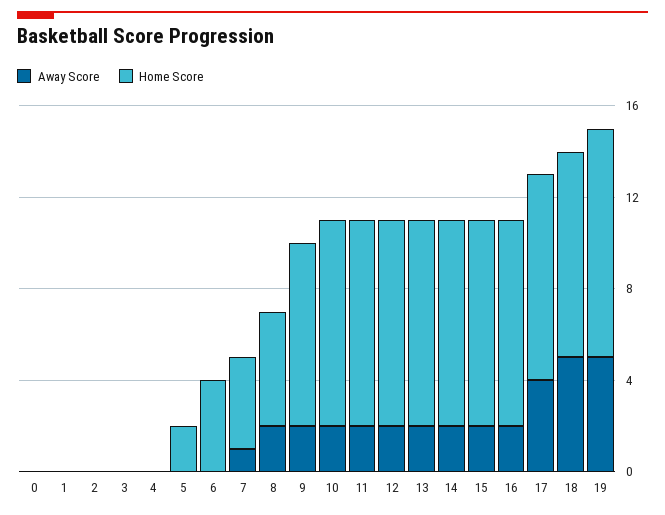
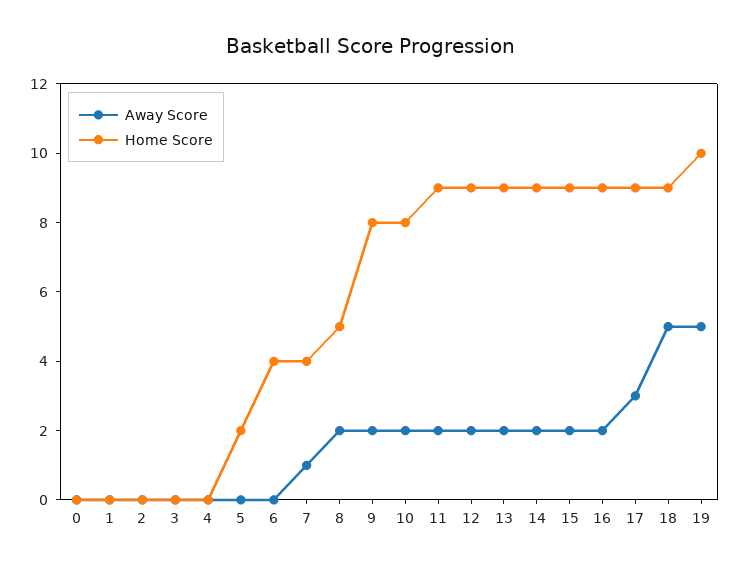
Home Score, 10: 9 -> 8
Away Score, 17: 4 -> 3

